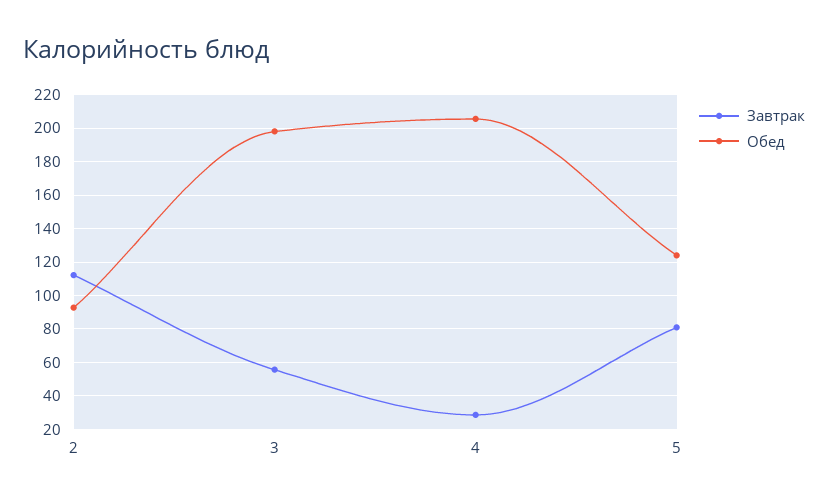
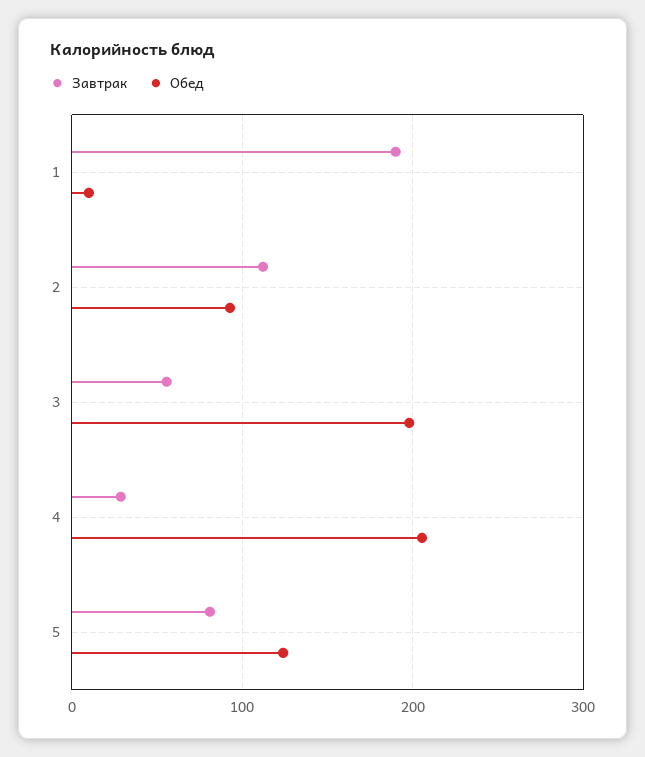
Завтрак, 1: none -> 190
Обед, 1: none -> 10

